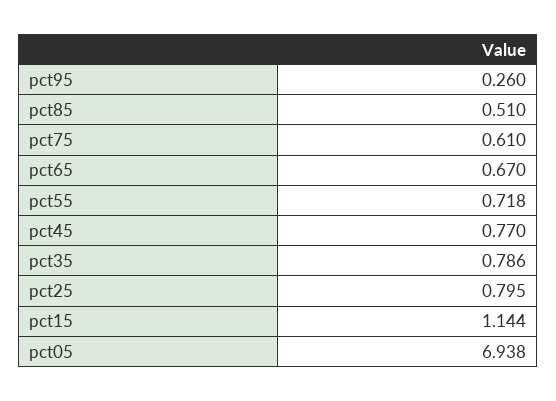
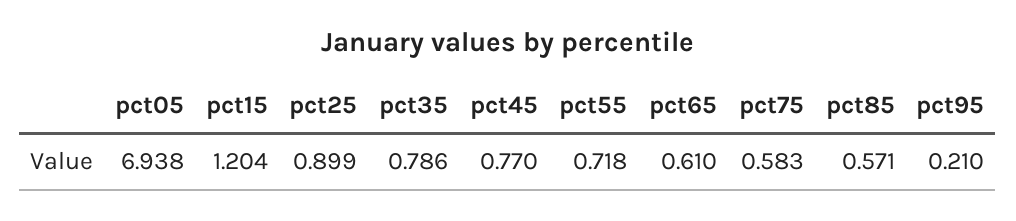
pct95: 0.26 -> 0.21
pct85: 0.51 -> 0.571
pct75: 0.61 -> 0.583
pct65: 0.67 -> 0.61
pct25: 0.795 -> 0.899
pct15: 1.144 -> 1.204

